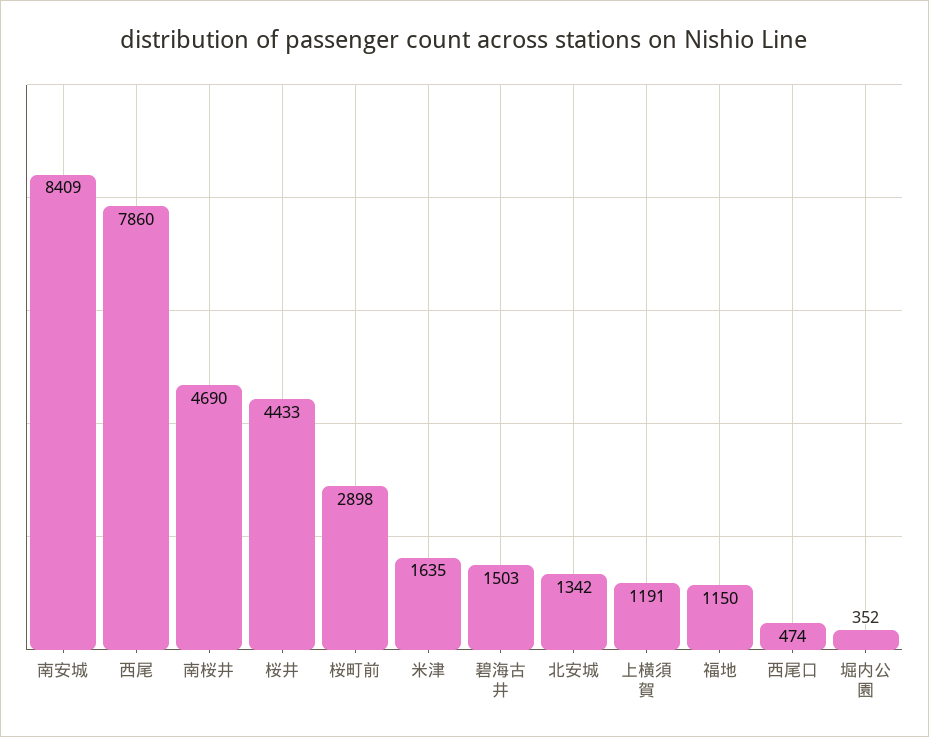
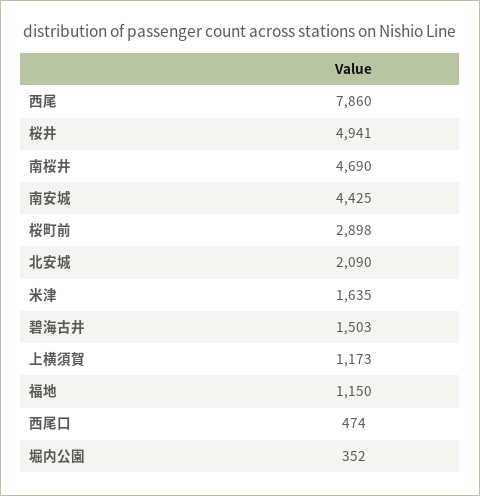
南安城: 8409 -> 4425
桜井: 4433 -> 4941
北安城: 1342 -> 2090
上横須賀: 1191 -> 1173

